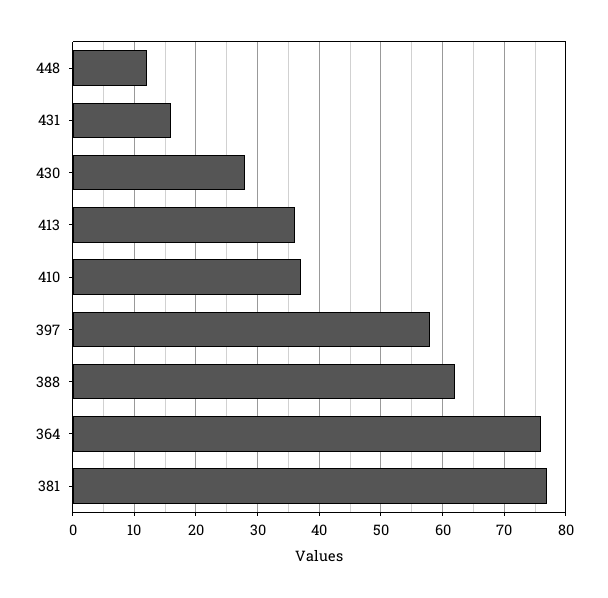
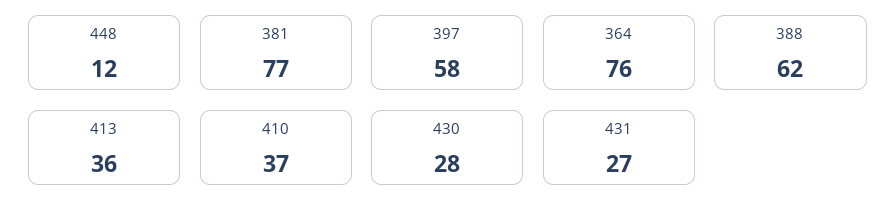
431: 16 -> 27

